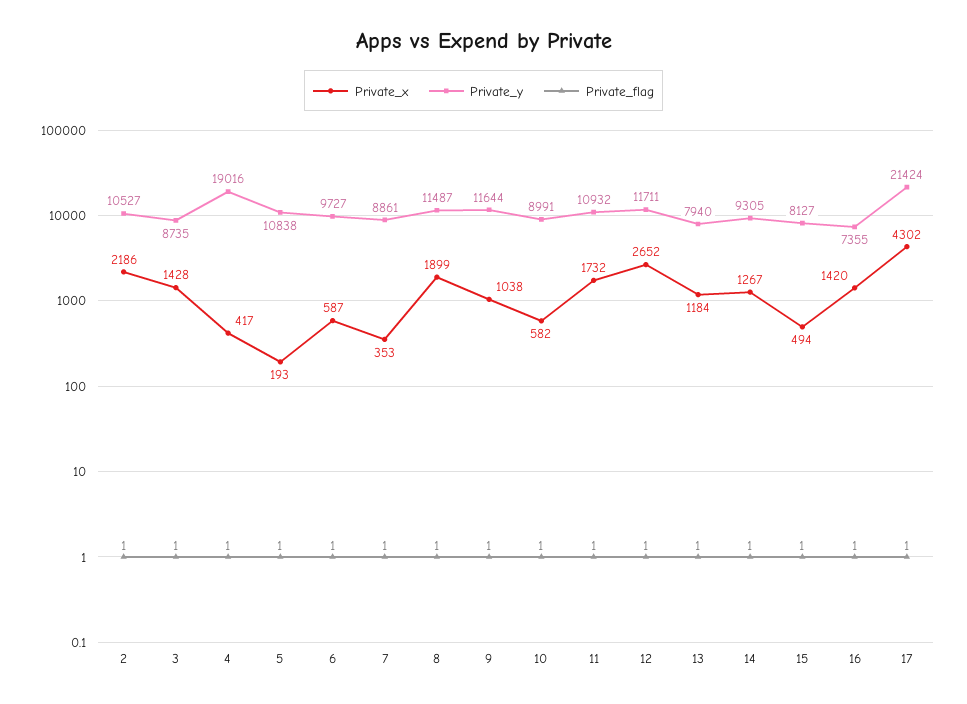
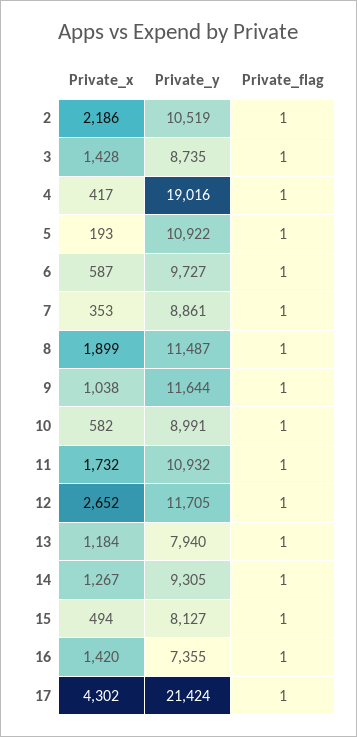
Private_y, 2: 10527 -> 10519
Private_y, 5: 10838 -> 10922
Private_y, 12: 11711 -> 11705

